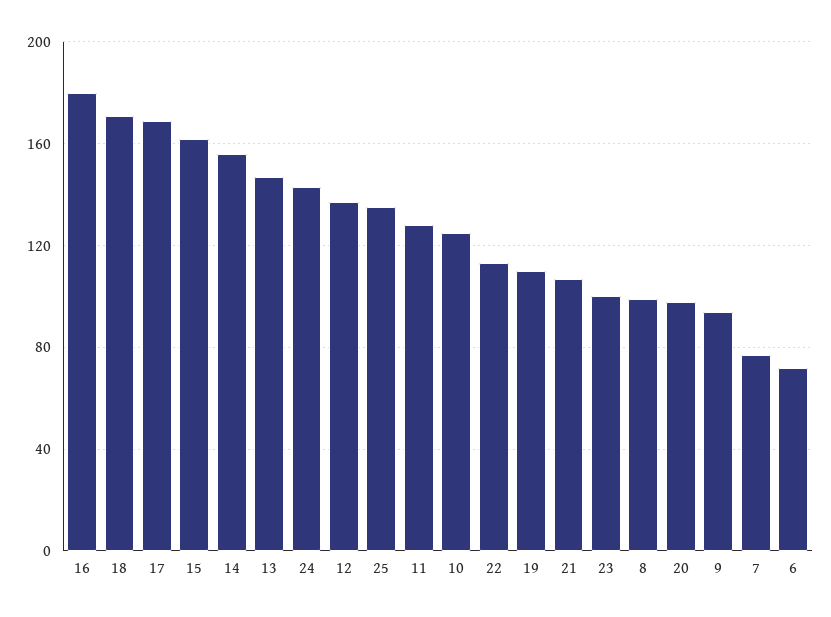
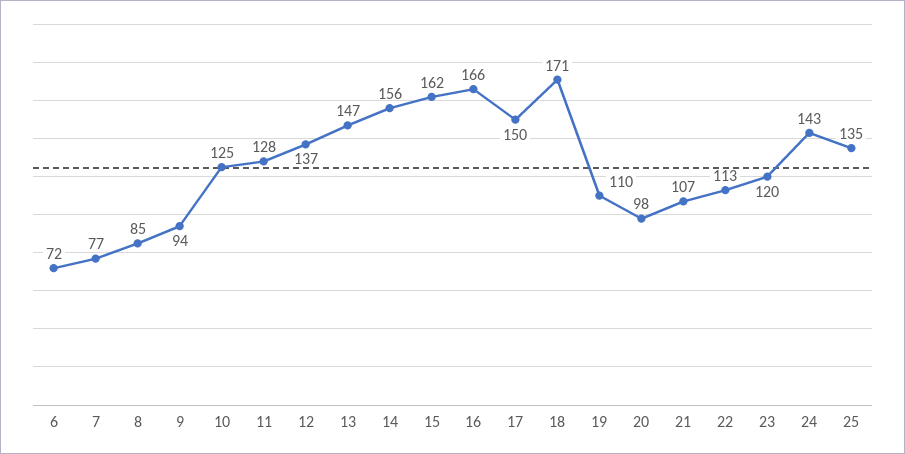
16: 180 -> 166
17: 170 -> 150
23: 100 -> 120
8: 100 -> 85

